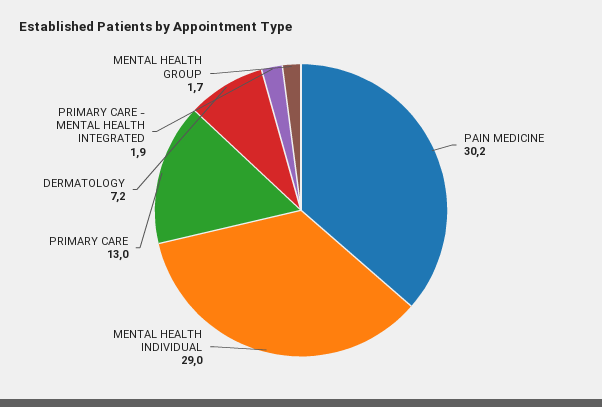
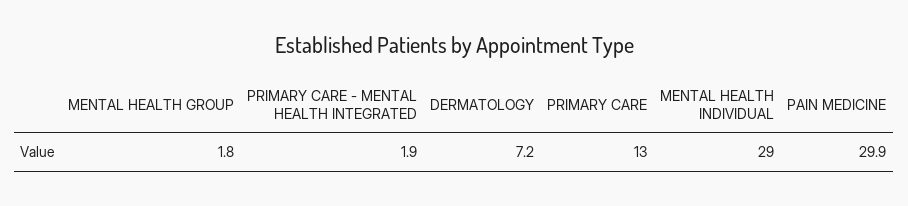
PAIN MEDICINE: 30.2 -> 29.9
MENTAL HEALTH GROUP: 1.7 -> 1.8

